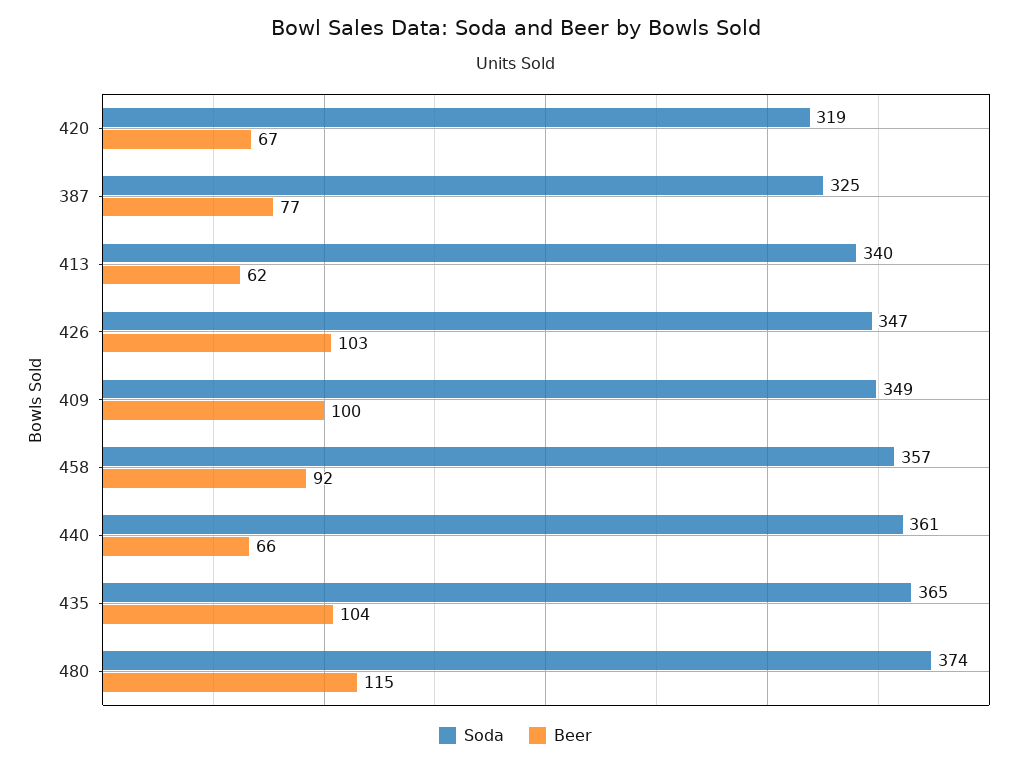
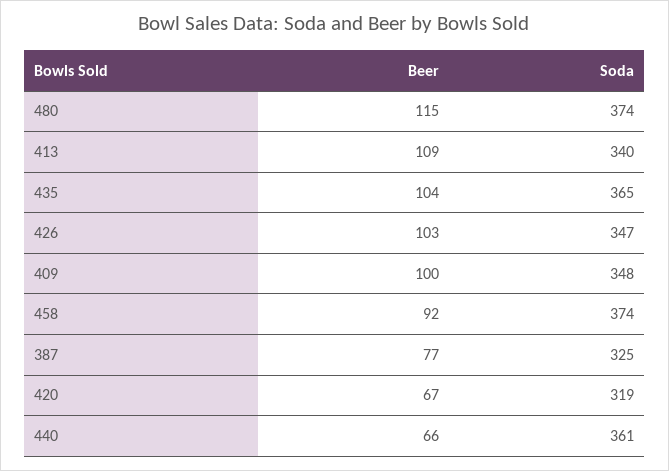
Beer, 413: 62 -> 109
Soda, 409: 349 -> 348
Soda, 458: 357 -> 374

